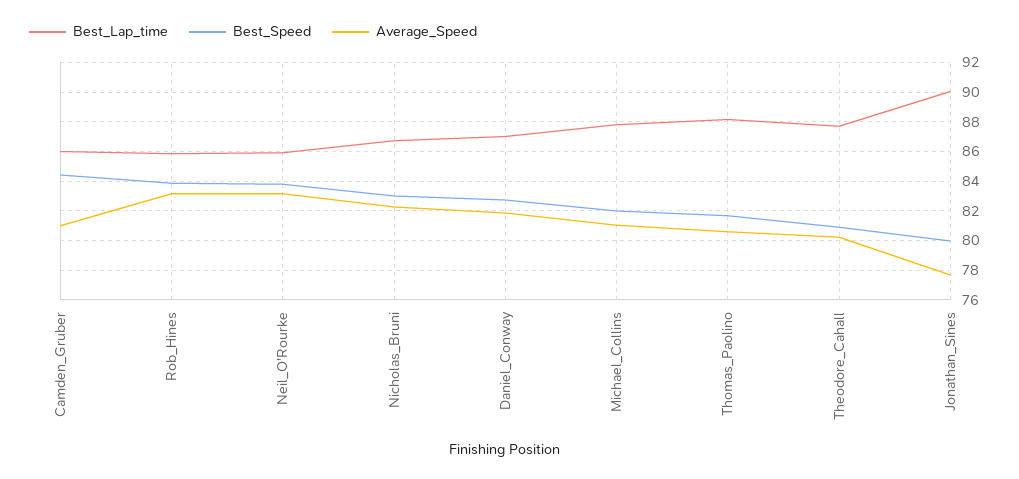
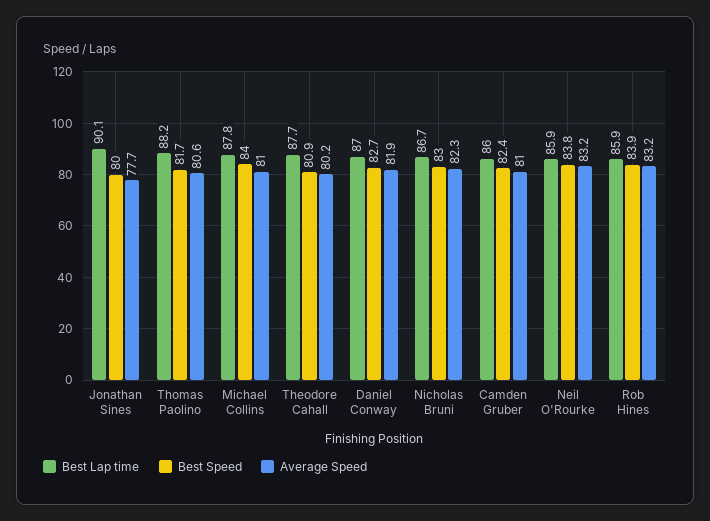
Best_Speed, Camden_Gruber: 84.5 -> 82.4
Best_Speed, Michael_Collins: 82 -> 84

